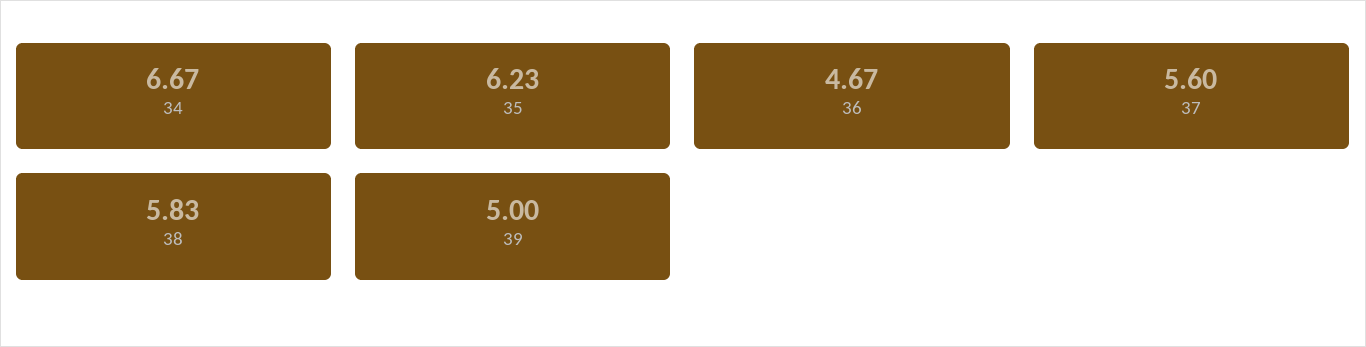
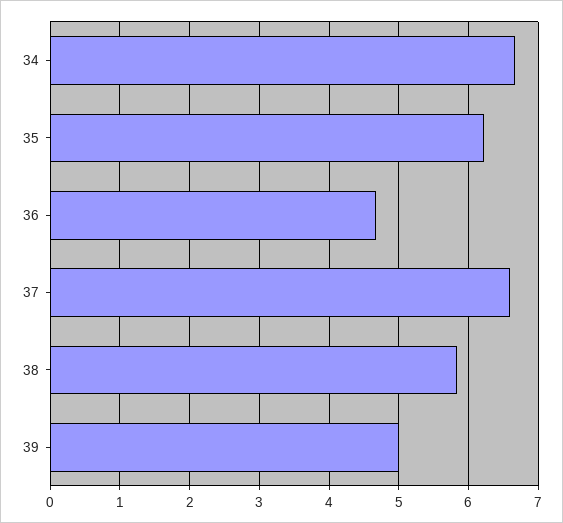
37: 5.6 -> 6.6

